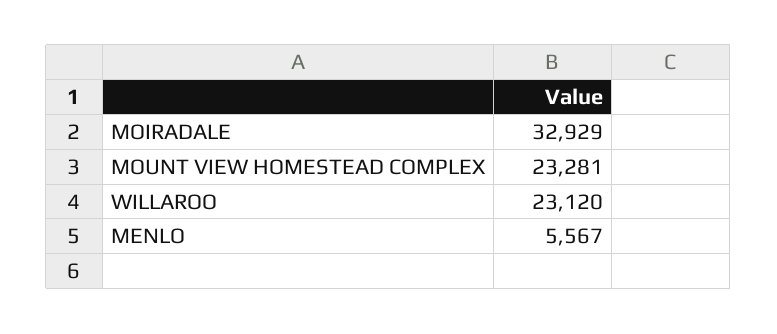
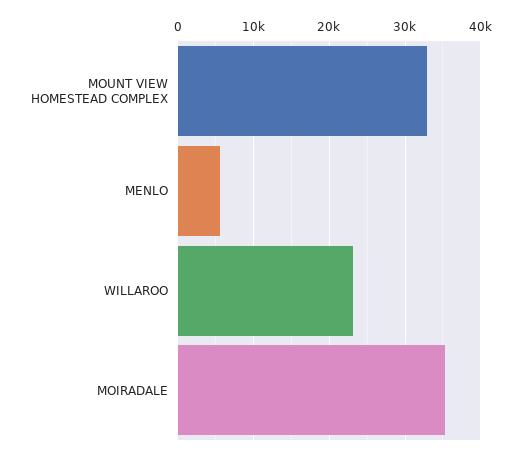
MOIRADALE: 32929 -> 35000
MOUNT VIEW HOMESTEAD COMPLEX: 23281 -> 33000

